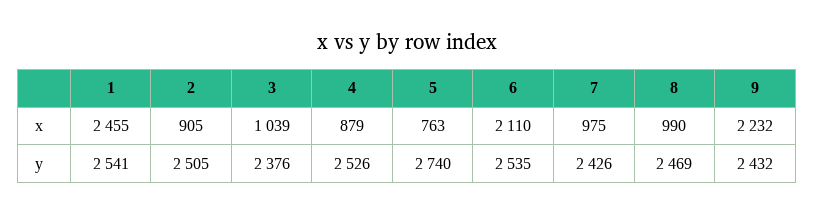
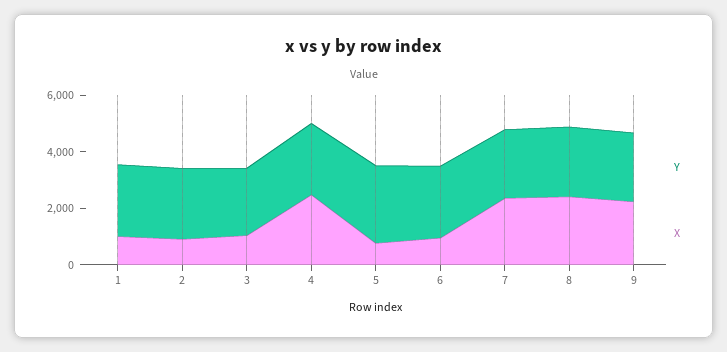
x, 1: 2455 -> 1000
x, 4: 879 -> 2500
x, 6: 2110 -> 1000
x, 7: 975 -> 2500
x, 8: 990 -> 2500

